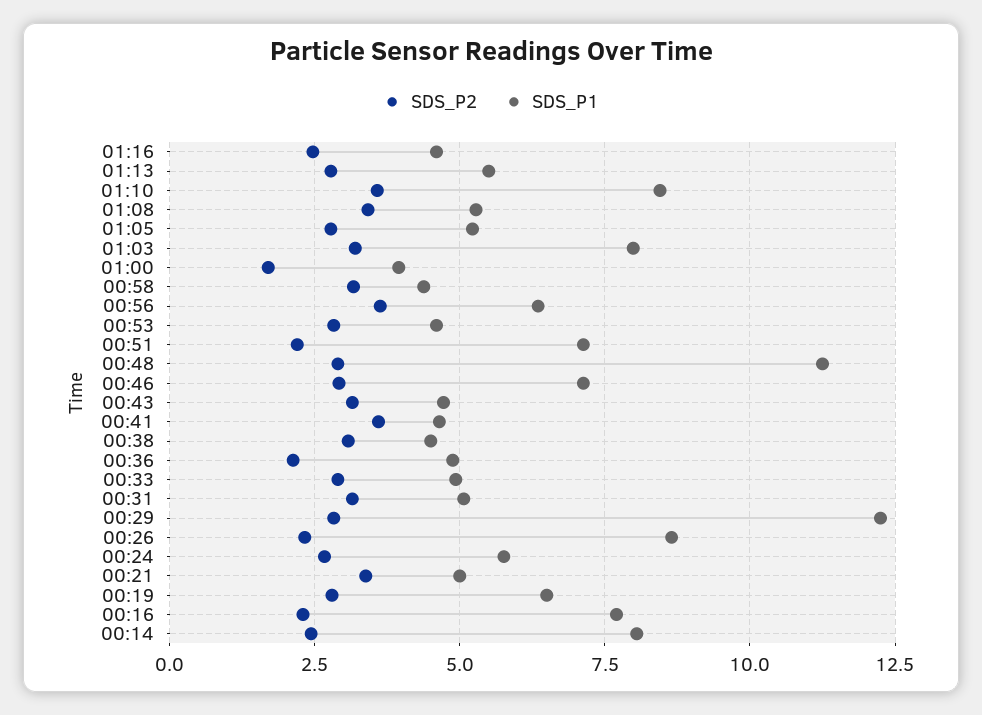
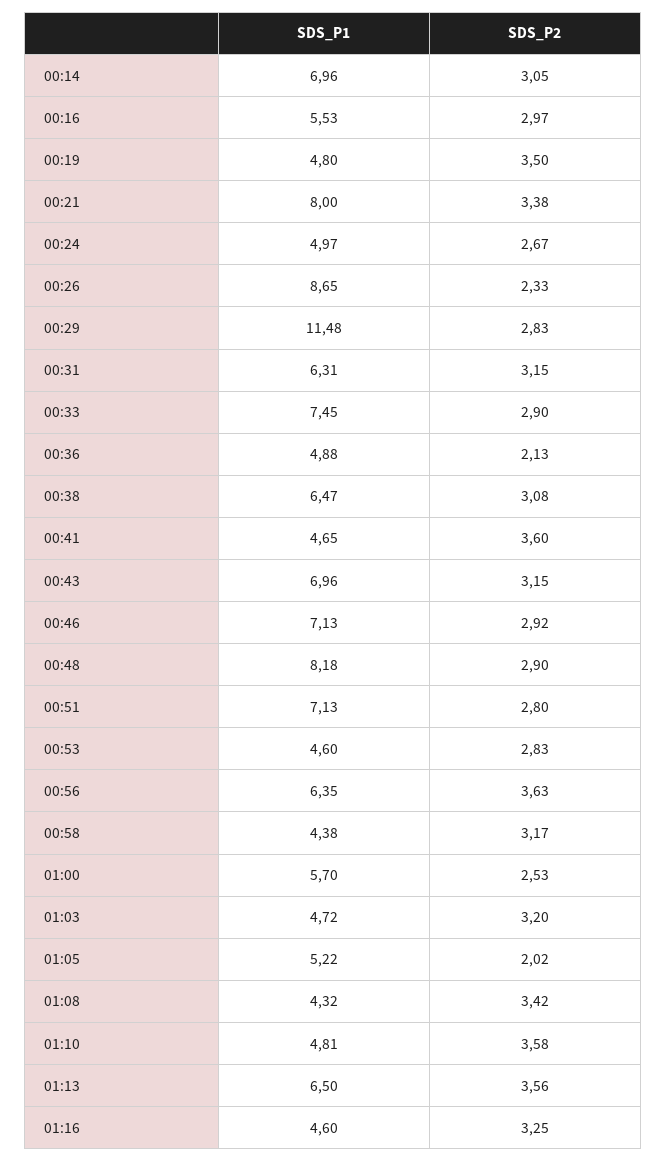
SDS_P2, 01:16: 2.5 -> 3.25
SDS_P2, 01:13: 2.75 -> 3.56
SDS_P1, 01:13: 5.5 -> 6.5
SDS_P1, 01:10: 8.5 -> 4.81
SDS_P1, 01:08: 5.25 -> 4.32
SDS_P2, 01:05: 2.75 -> 2.02
SDS_P1, 01:03: 8 -> 4.72
SDS_P2, 01:00: 1.75 -> 2.53
SDS_P1, 01:00: 4 -> 5.7
SDS_P2, 00:51: 2.25 -> 2.8
SDS_P1, 00:48: 11.25 -> 8.18
SDS_P1, 00:43: 4.75 -> 6.96
SDS_P1, 00:38: 4.5 -> 6.47
SDS_P1, 00:33: 5 -> 7.45
SDS_P1, 00:31: 5 -> 6.31
SDS_P1, 00:29: 12.25 -> 11.48
SDS_P1, 00:24: 5.75 -> 4.97
SDS_P1, 00:21: 5 -> 8
SDS_P2, 00:19: 2.75 -> 3.5
SDS_P1, 00:19: 6.5 -> 4.8
SDS_P2, 00:16: 2.25 -> 2.97
SDS_P1, 00:16: 7.75 -> 5.53
SDS_P2, 00:14: 2.5 -> 3.05
SDS_P1, 00:14: 8 -> 6.96

